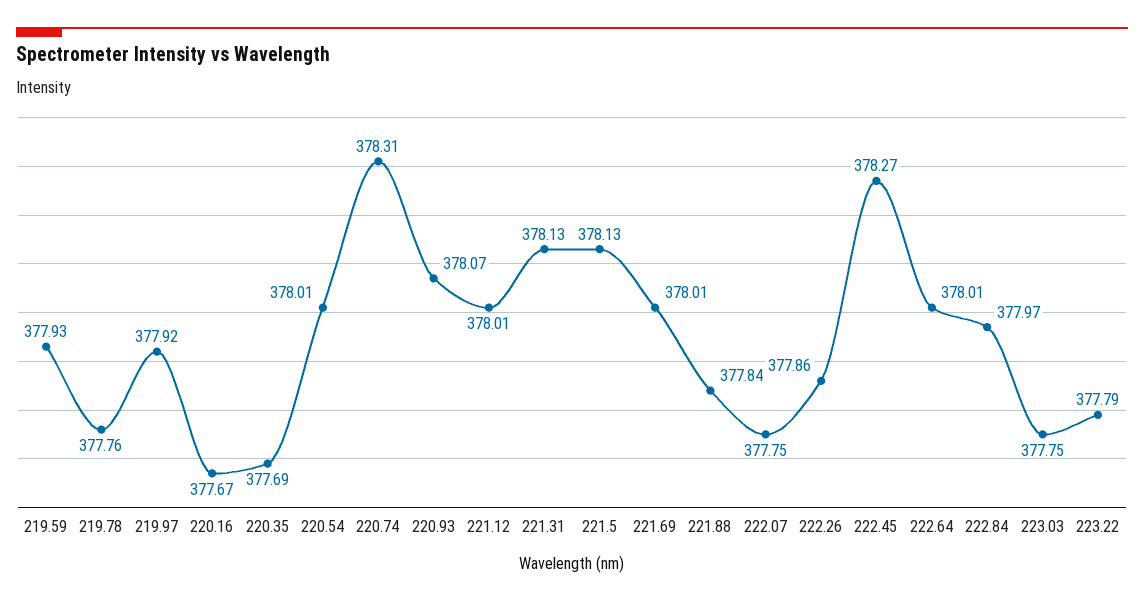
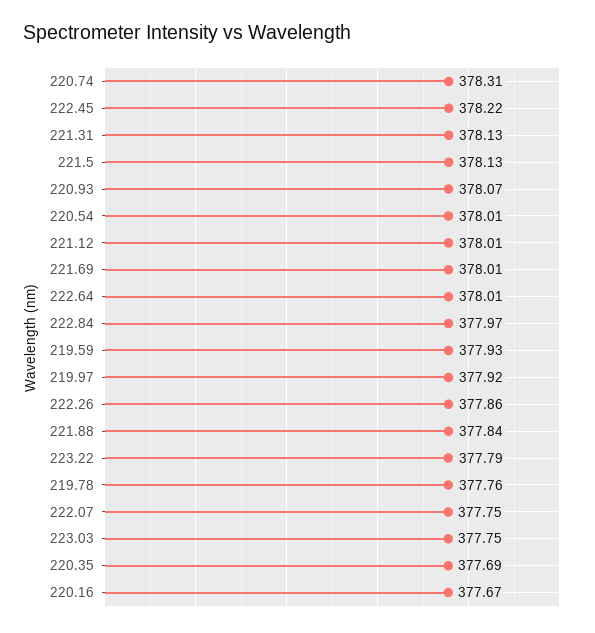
222.45: 378.27 -> 378.22

